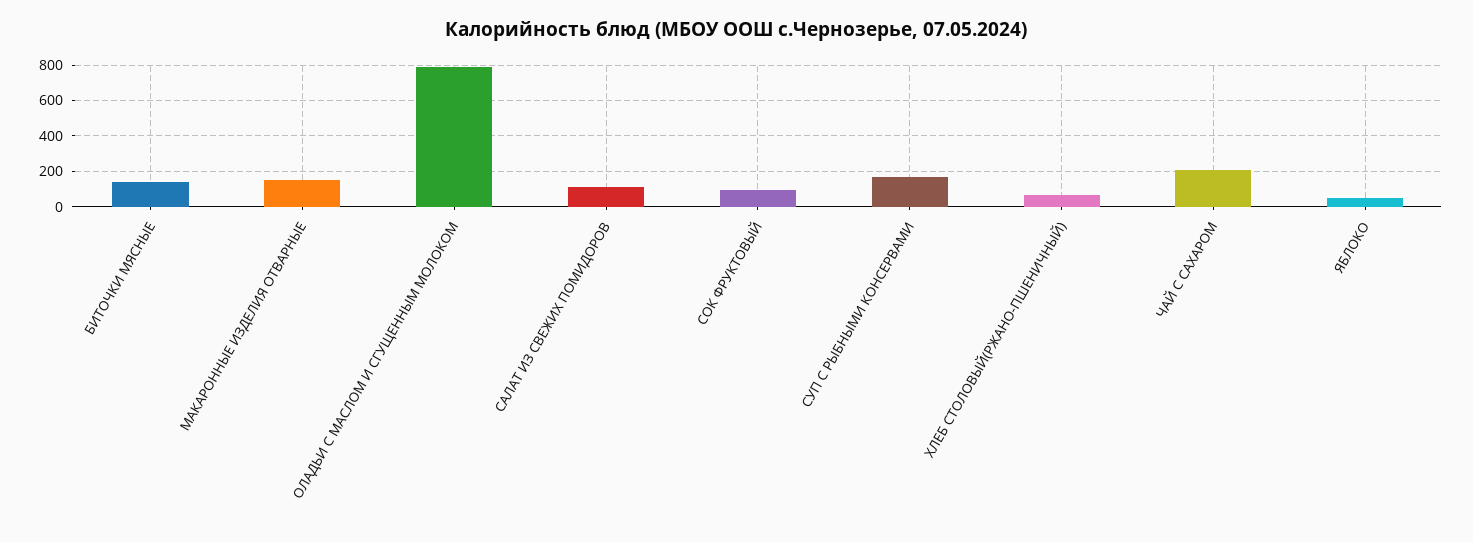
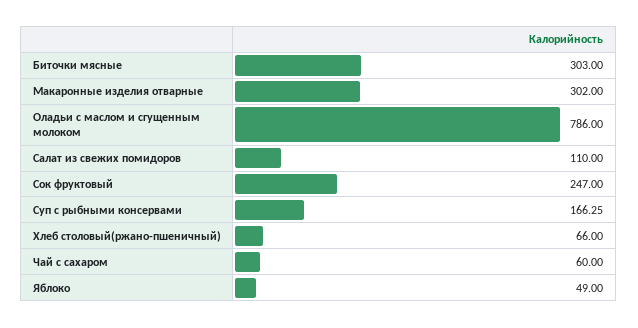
БИТОЧКИ МЯСНЫЕ: 150 -> 303
МАКАРОННЫЕ ИЗДЕЛИЯ ОТВАРНЫЕ: 150 -> 302
СОК ФРУКТОВЫЙ: 100 -> 247
ЧАЙ С САХАРОМ: 200 -> 60

